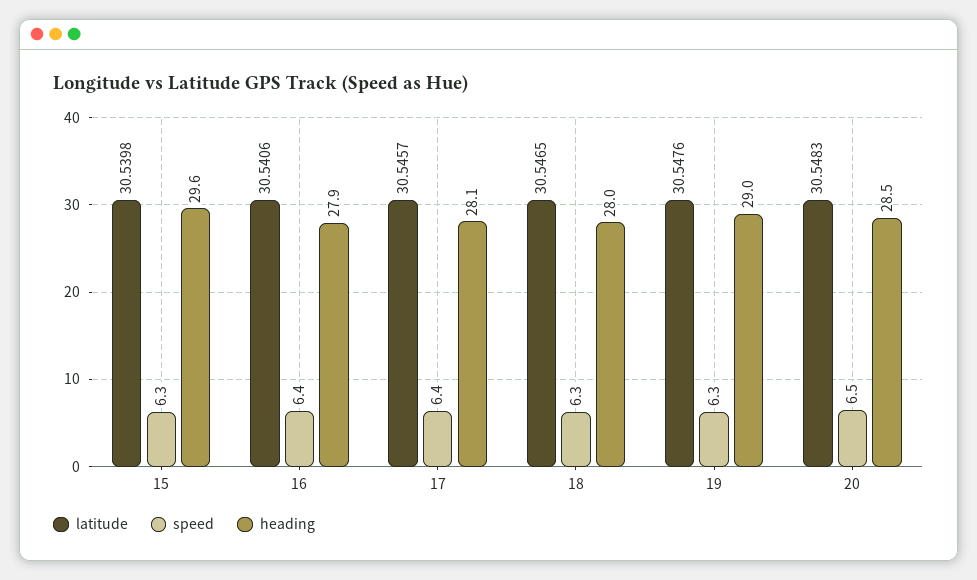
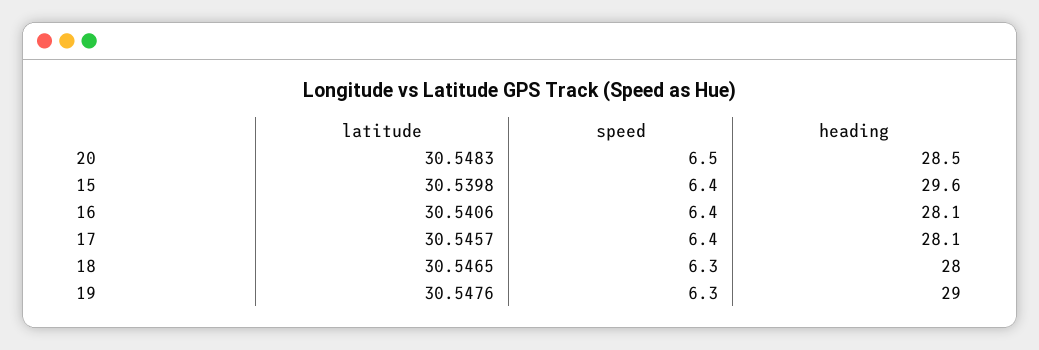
speed, 15: 6.3 -> 6.4
heading, 16: 27.9 -> 28.1

